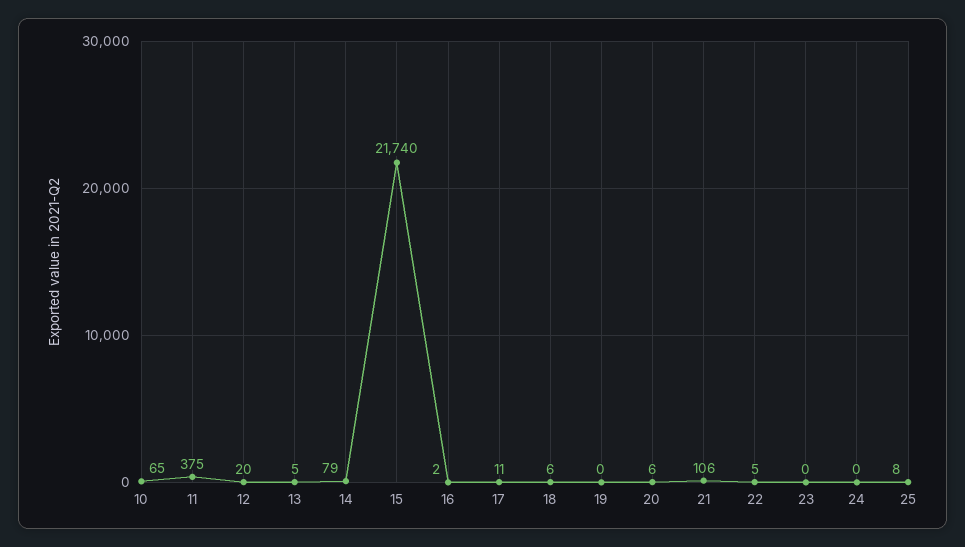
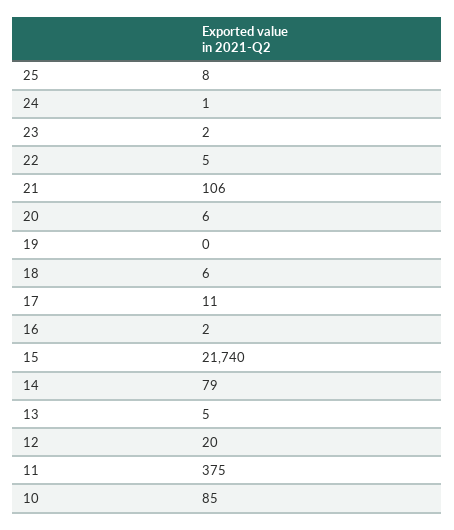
10: 65 -> 85
23: 0 -> 2
24: 0 -> 1

